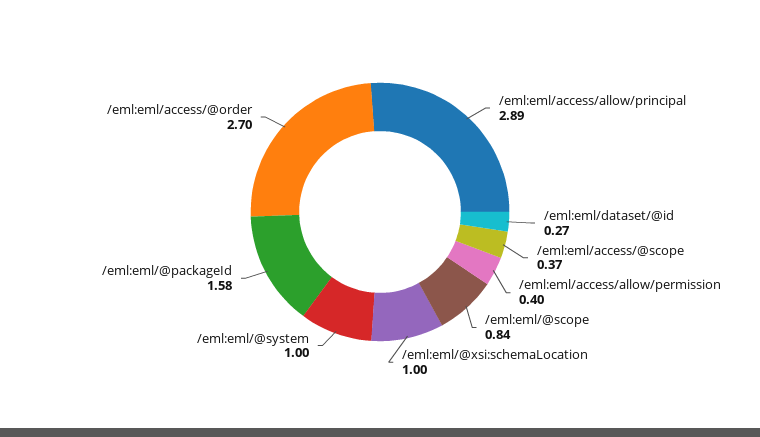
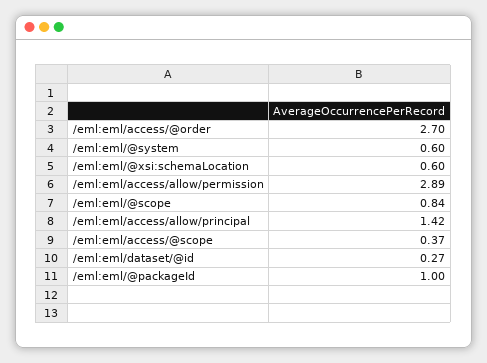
/eml:eml/access/allow/principal: 2.89 -> 1.42
/eml:eml/access/allow/permission: 0.4 -> 2.89
/eml:eml/@xsi:schemaLocation: 1 -> 0.6
/eml:eml/@system: 1 -> 0.6
/eml:eml/@packageId: 1.58 -> 1

